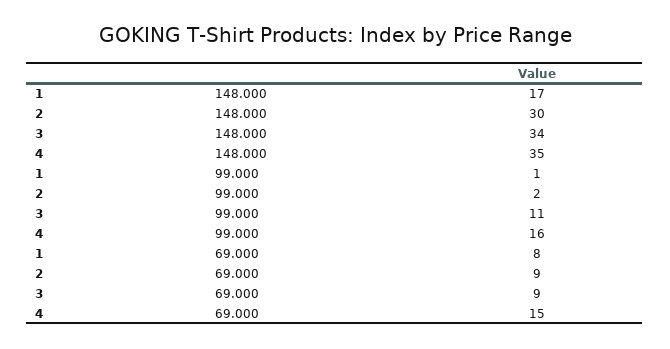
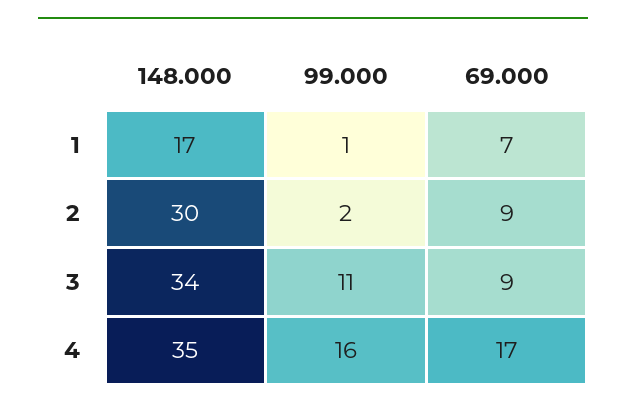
1, 69.000: 8 -> 7
4, 69.000: 15 -> 17

